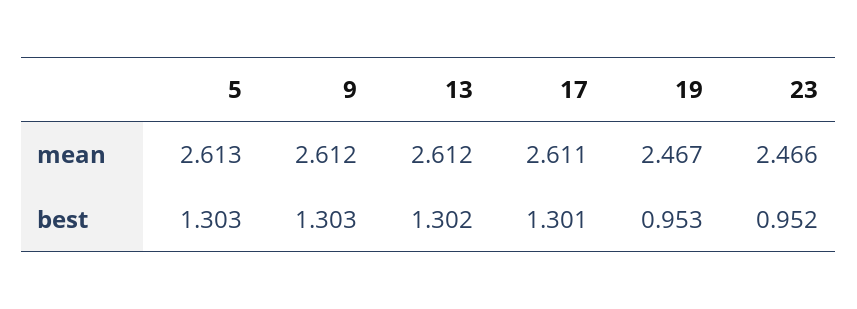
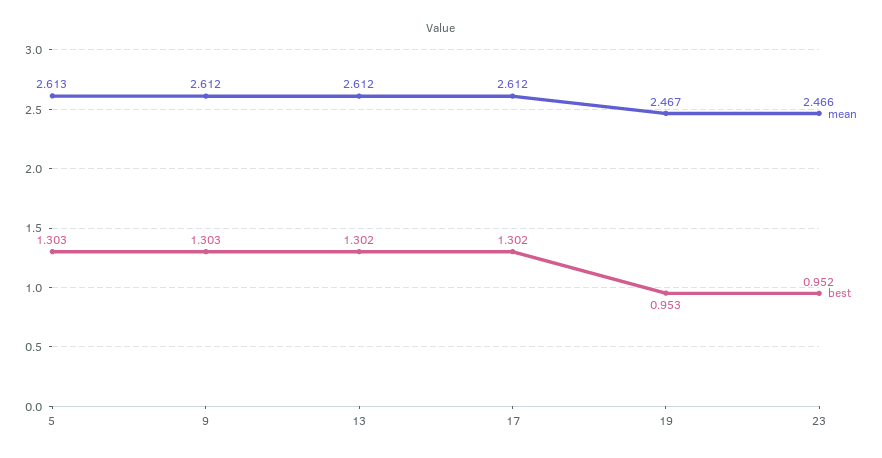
mean, 17: 2.611 -> 2.612
best, 17: 1.301 -> 1.302

